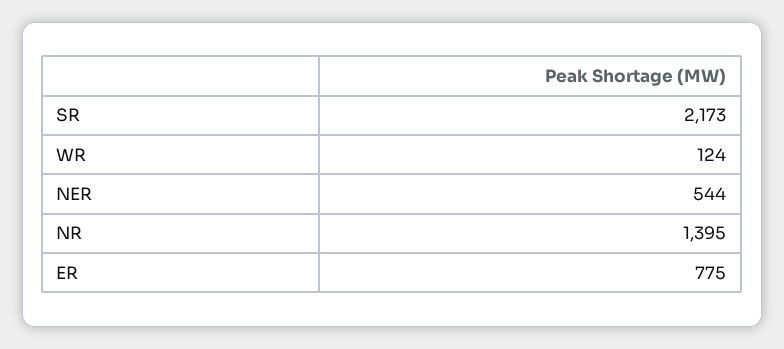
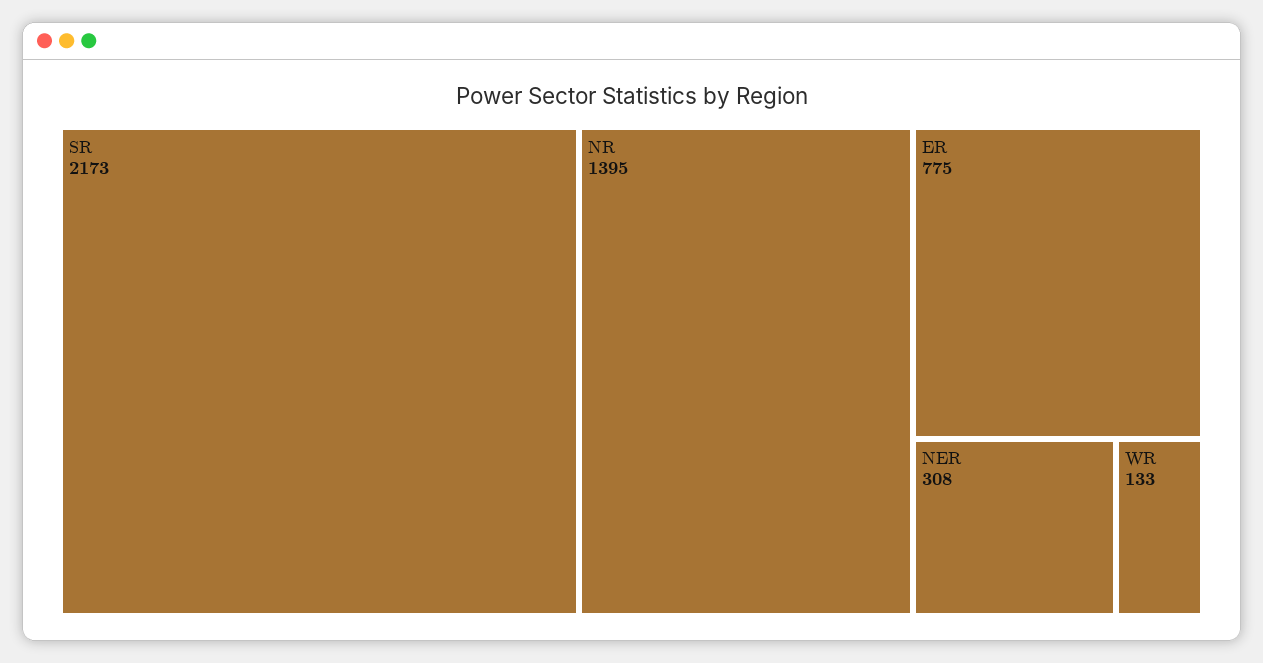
WR: 124 -> 133
NER: 544 -> 308

